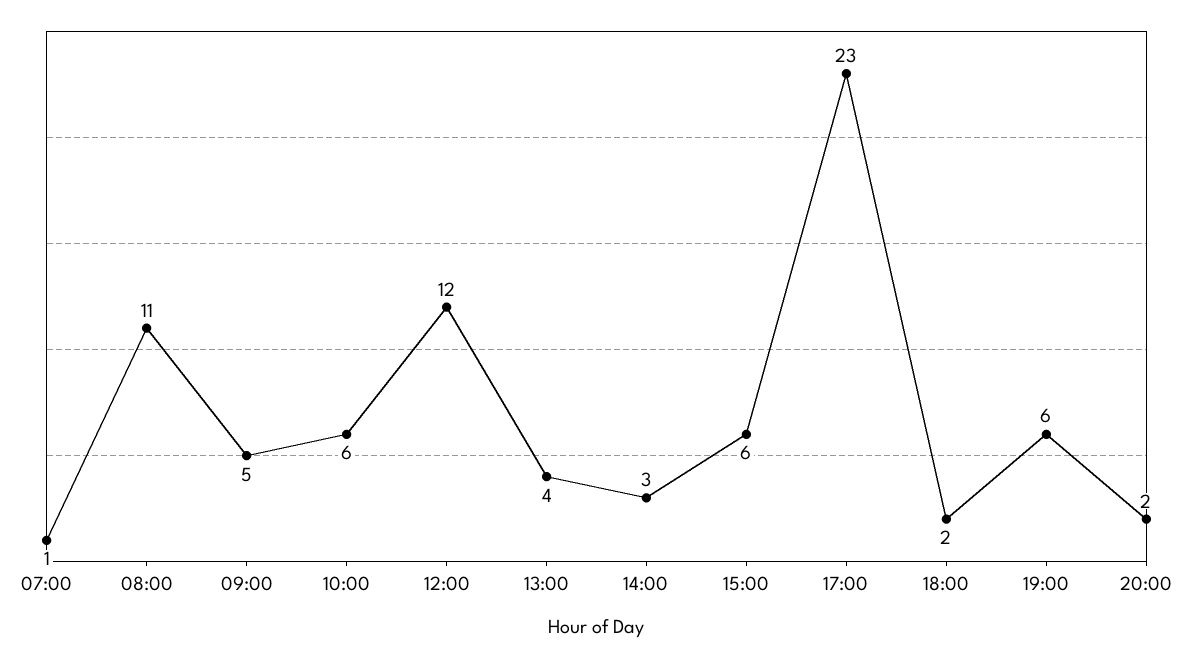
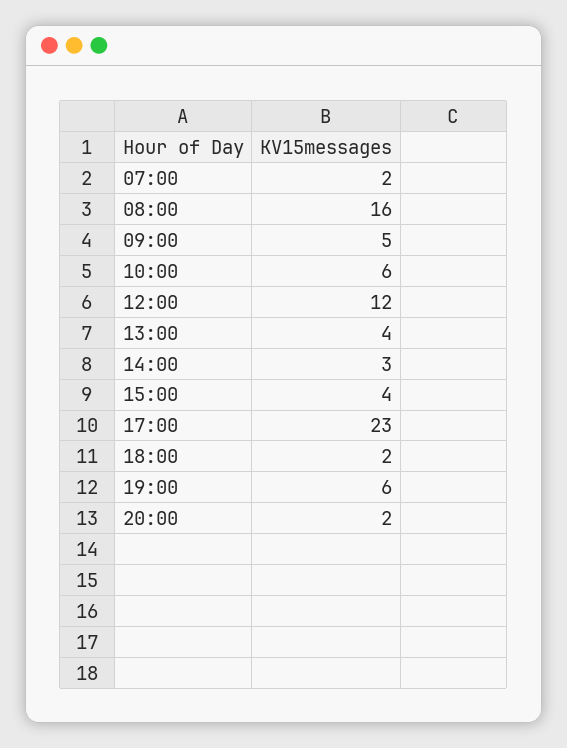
07:00: 1 -> 2
08:00: 11 -> 16
15:00: 6 -> 4

